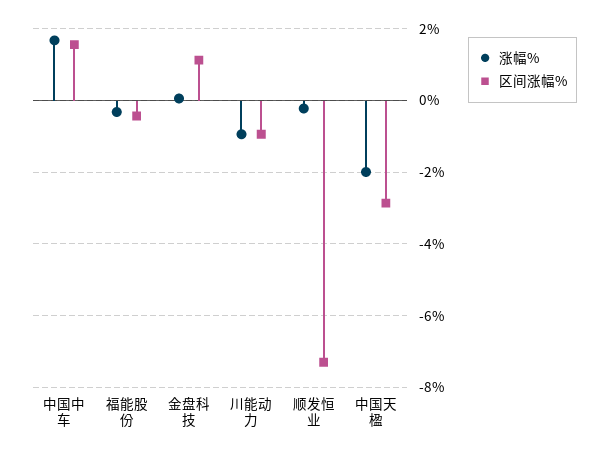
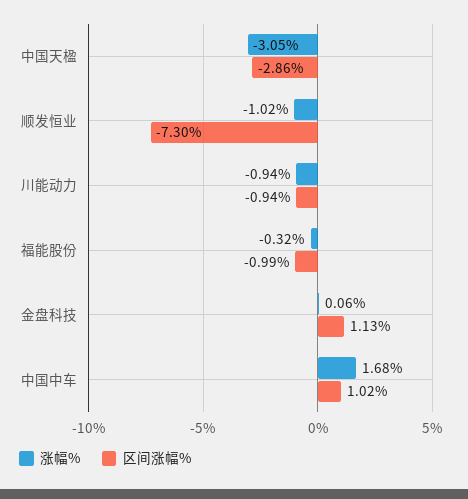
区间涨幅%, 中国中车: 1.6 -> 1.02
区间涨幅%, 福能股份: -0.4 -> -0.99
涨幅%, 顺发恒业: -0.2 -> -1.02
涨幅%, 中国天楹: -2 -> -3.05

